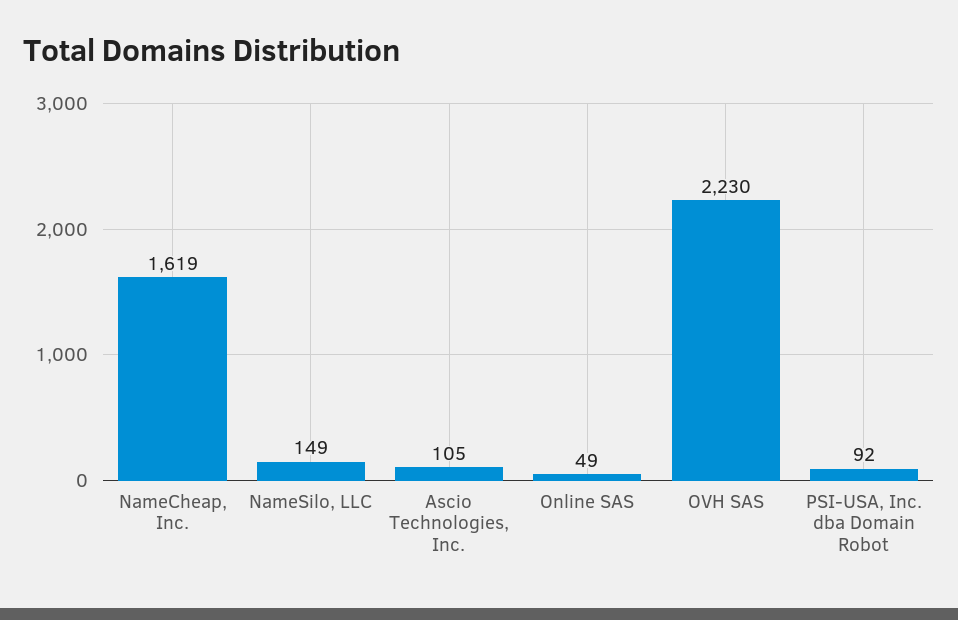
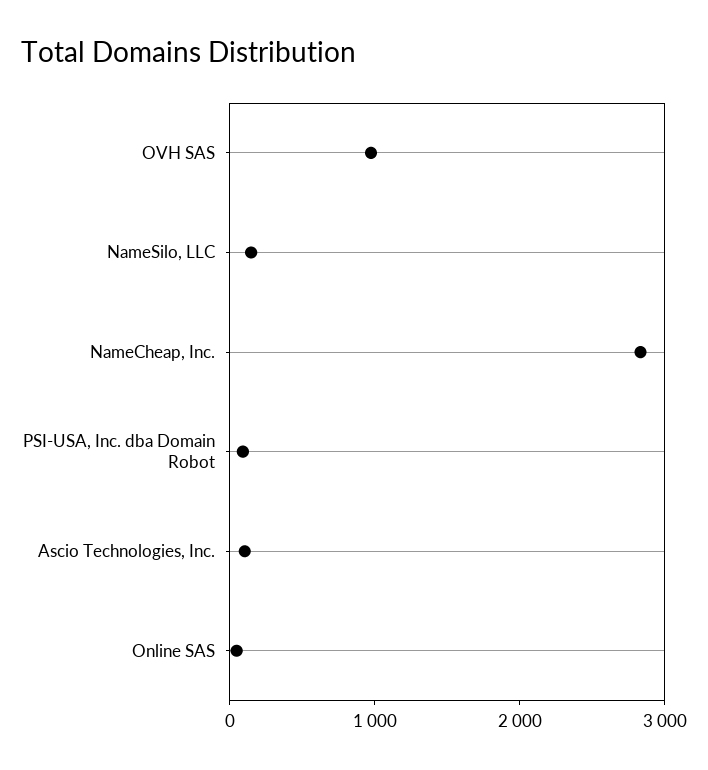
NameCheap, Inc.: 1619 -> 2800
OVH SAS: 2230 -> 1000

